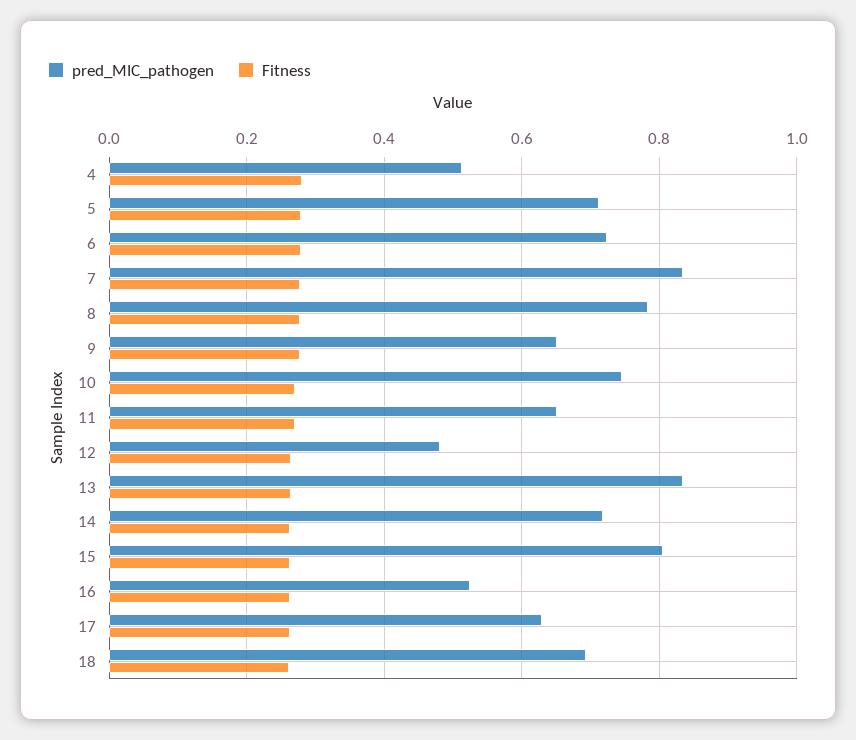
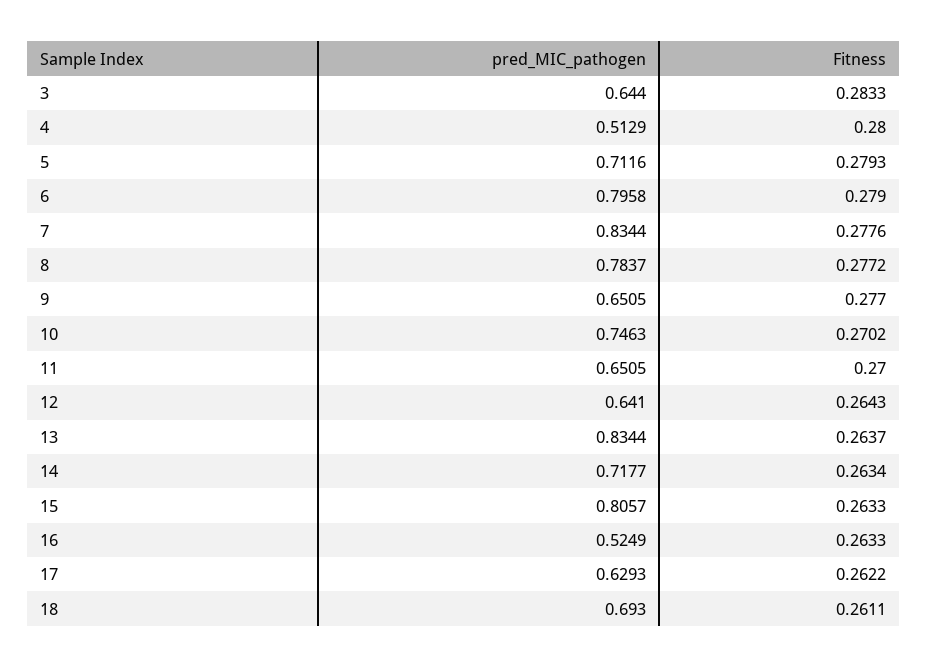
pred_MIC_pathogen, 6: 0.72 -> 0.7958
pred_MIC_pathogen, 12: 0.48 -> 0.641
pred_MIC_pathogen, 3: none -> 0.644
Fitness, 3: none -> 0.2833

